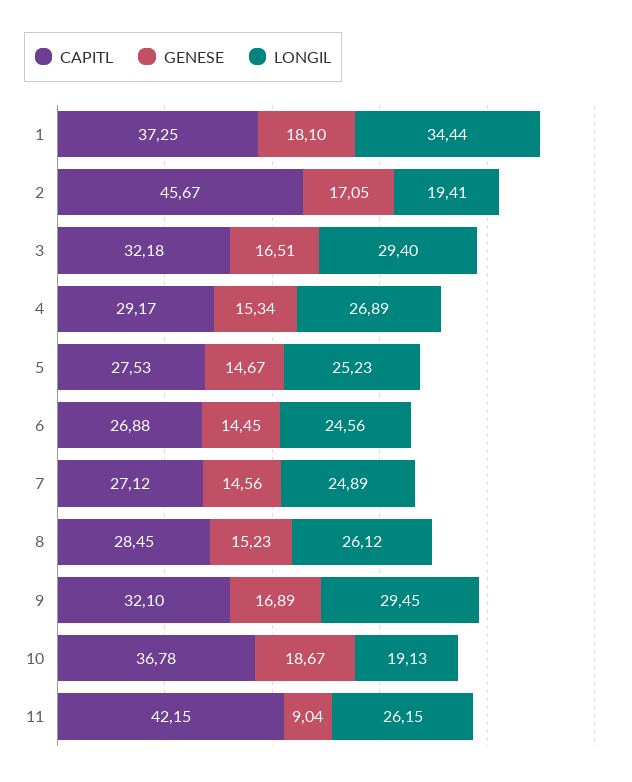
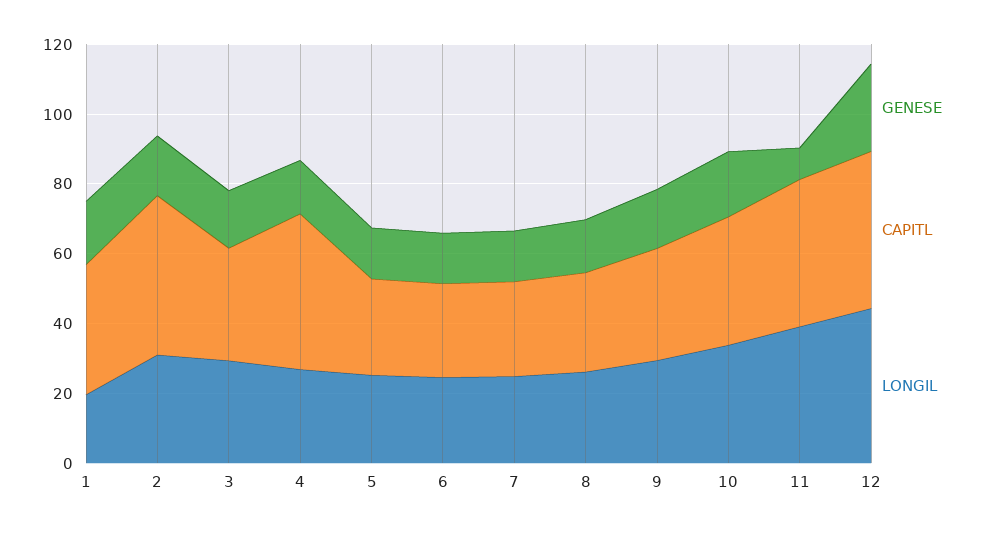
LONGIL, 1: 34.44 -> 20
LONGIL, 2: 19.41 -> 30
CAPITL, 4: 29.17 -> 45
LONGIL, 10: 19.13 -> 35
LONGIL, 11: 26.15 -> 40
GENESE, 12: none -> 25
CAPITL, 12: none -> 45
LONGIL, 12: none -> 45

